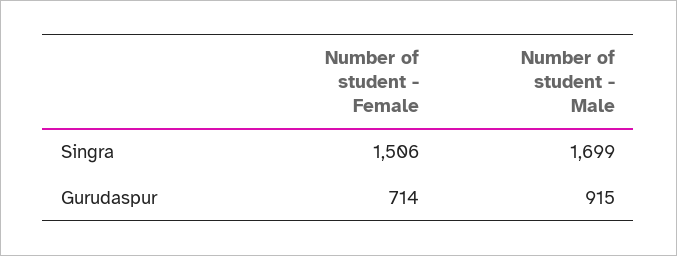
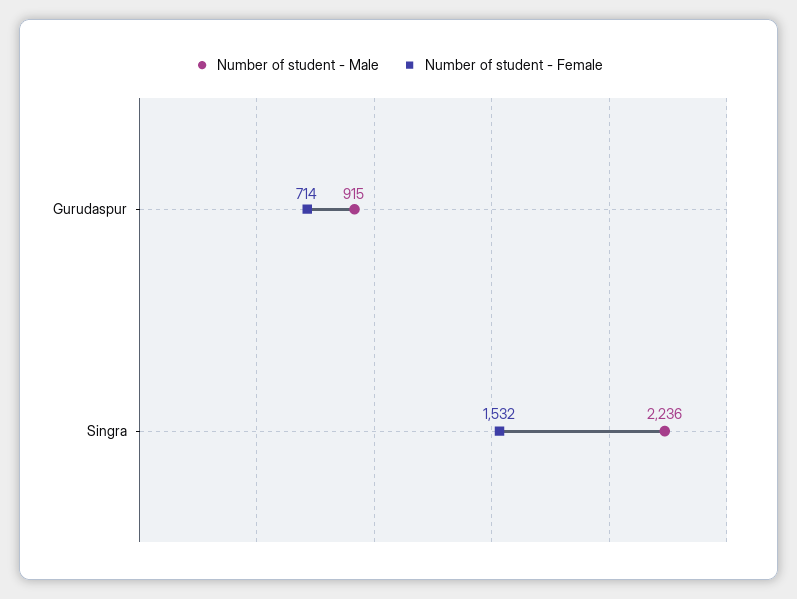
Number of student - Female, Singra: 1506 -> 1532
Number of student - Male, Singra: 1699 -> 2236

